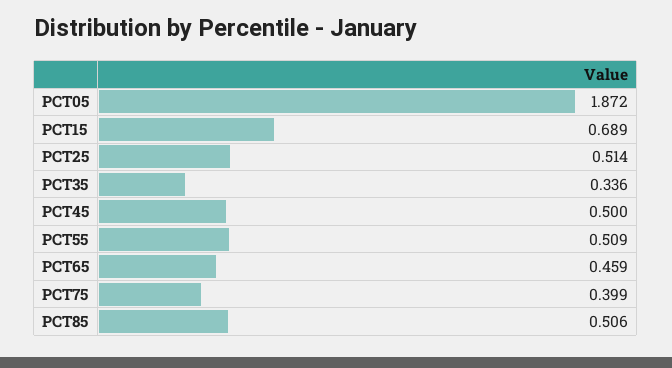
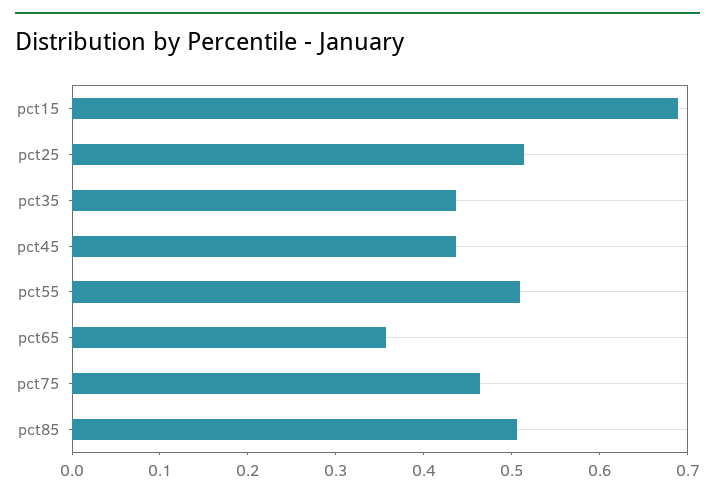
PCT05: 1.872 -> none
PCT35: 0.336 -> 0.44
PCT45: 0.5 -> 0.44
PCT65: 0.459 -> 0.36
PCT75: 0.399 -> 0.46

